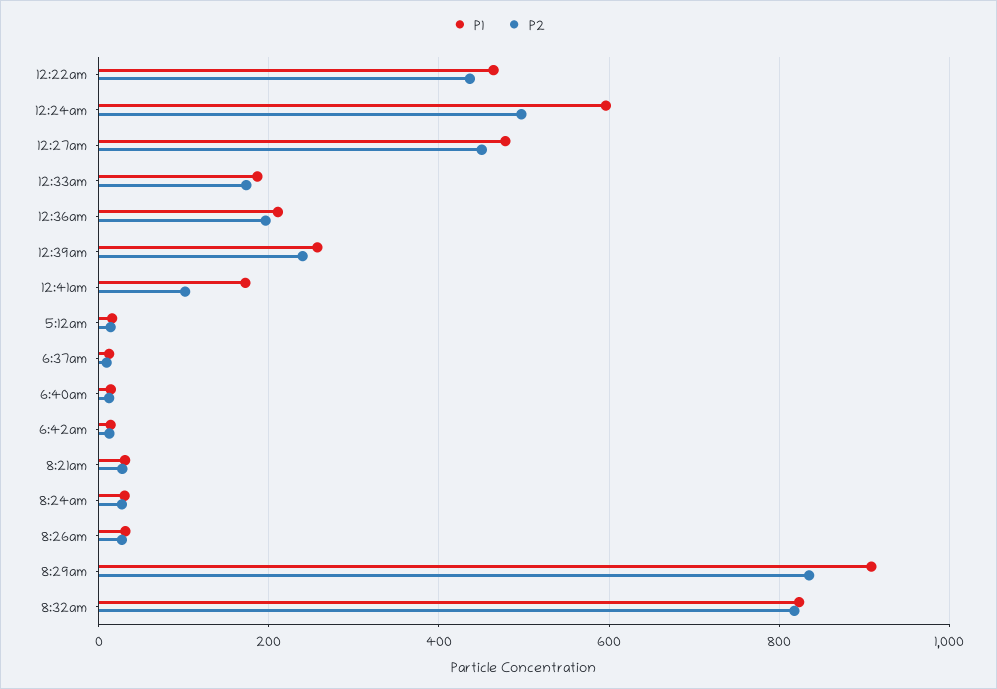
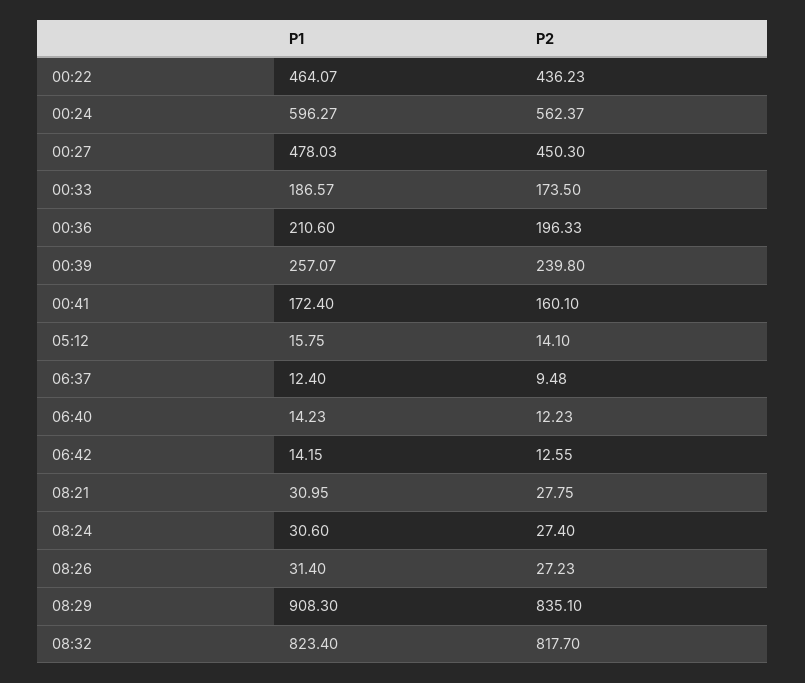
P2, 12:24am: 500 -> 562.37
P2, 12:41am: 100 -> 160.1

